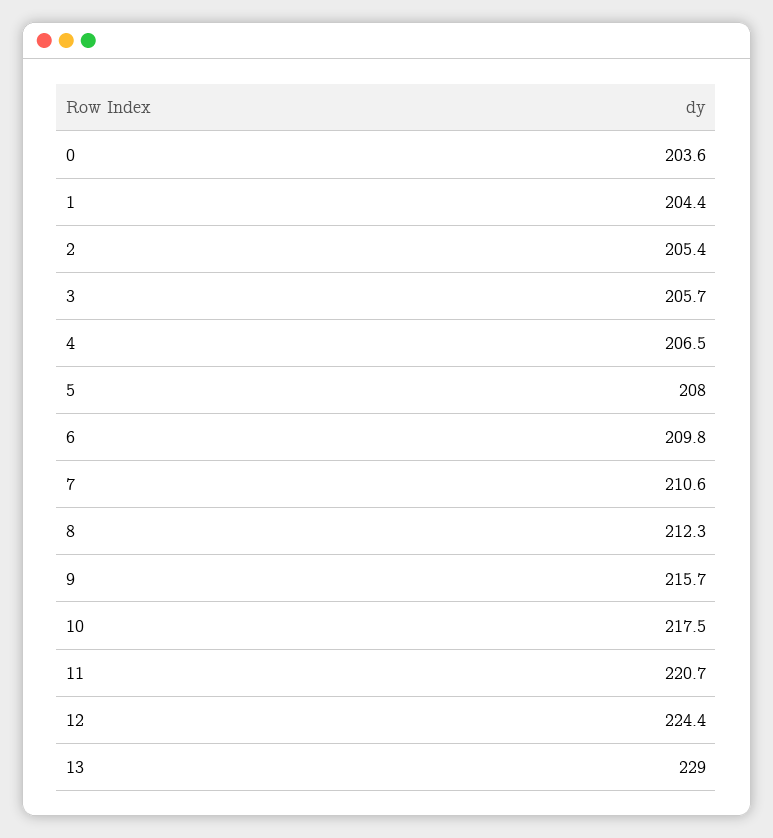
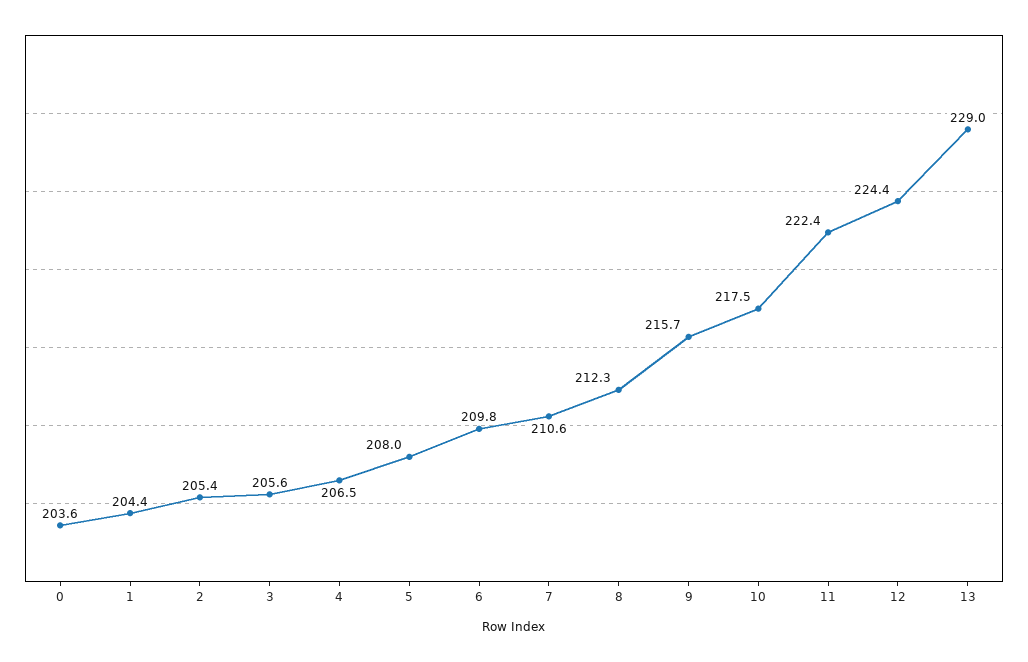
3: 205.7 -> 205.6
11: 220.7 -> 222.4

